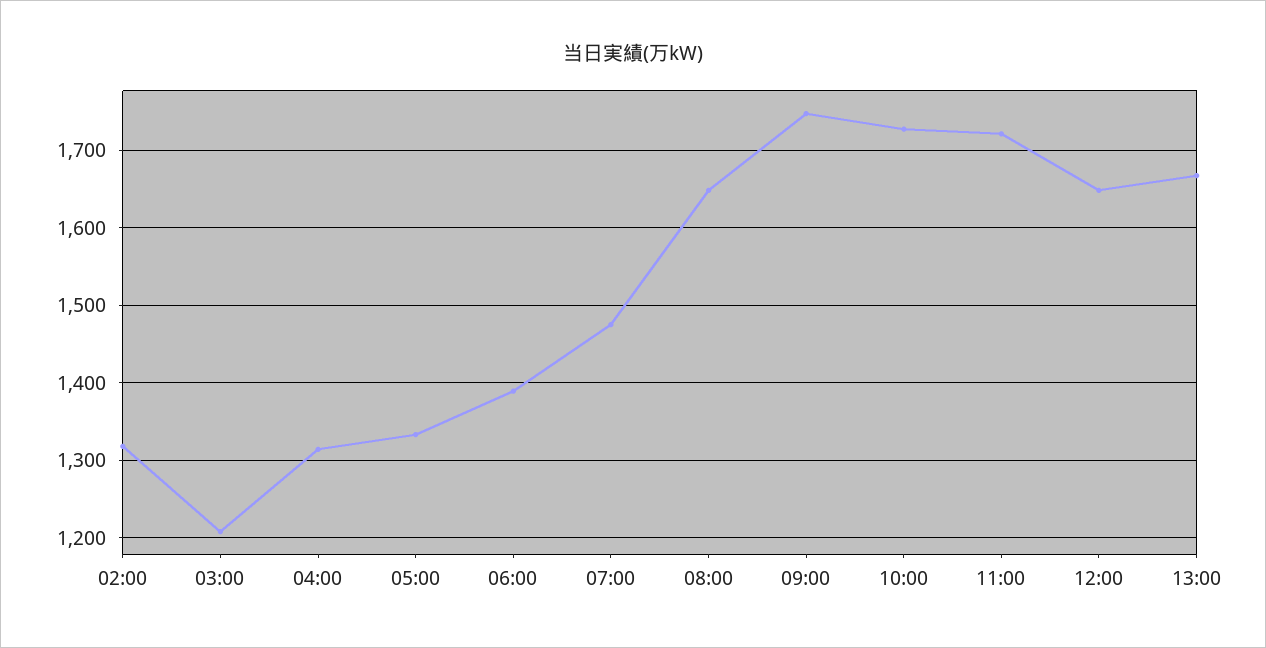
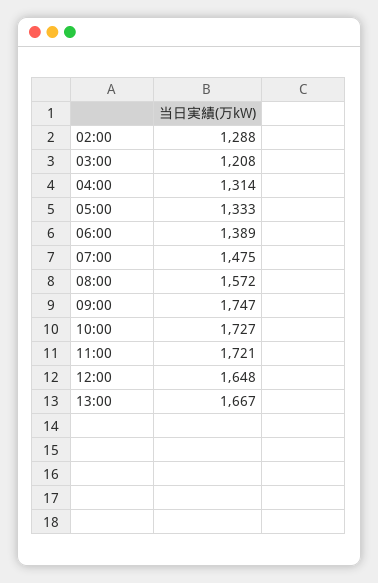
02:00: 1320 -> 1288
08:00: 1650 -> 1572

